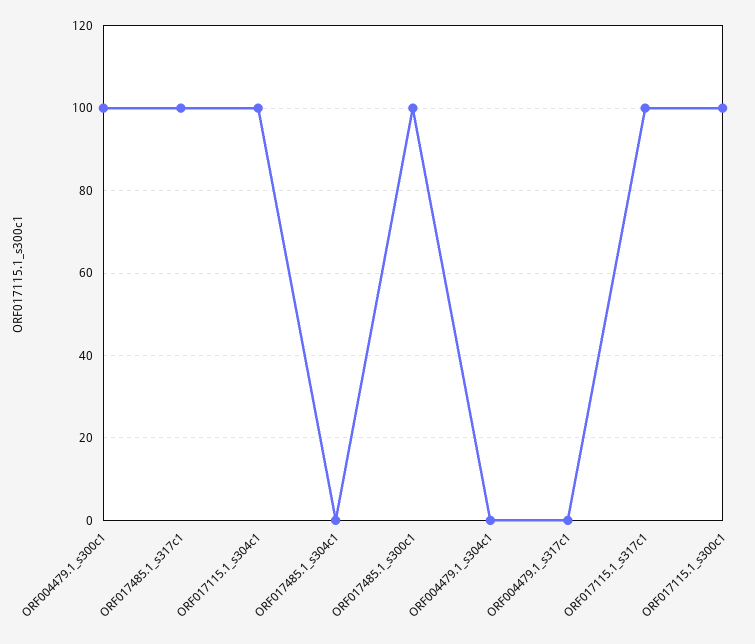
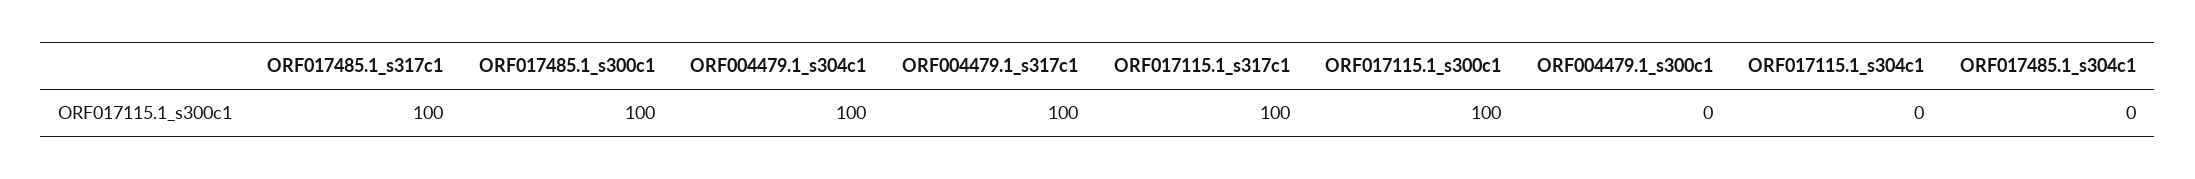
ORF004479.1_s300c1: 100 -> 0
ORF017115.1_s304c1: 100 -> 0
ORF004479.1_s304c1: 0 -> 100
ORF004479.1_s317c1: 0 -> 100

